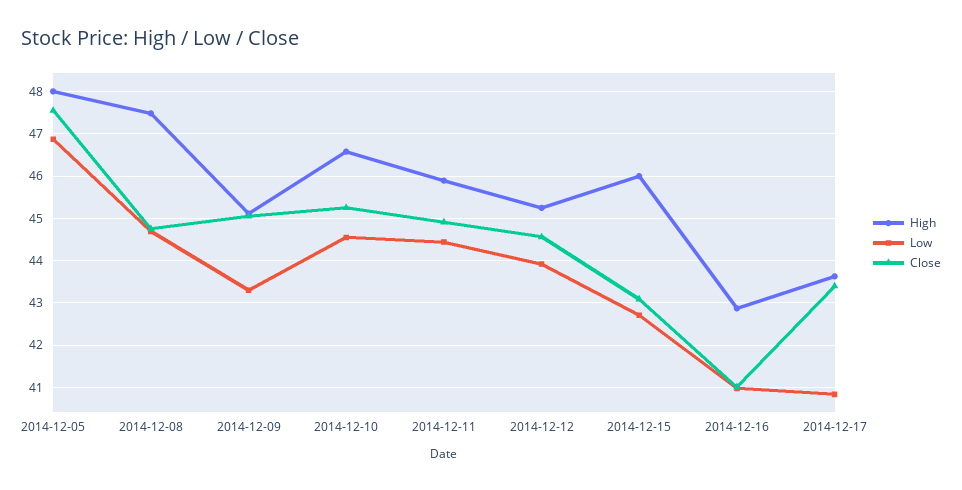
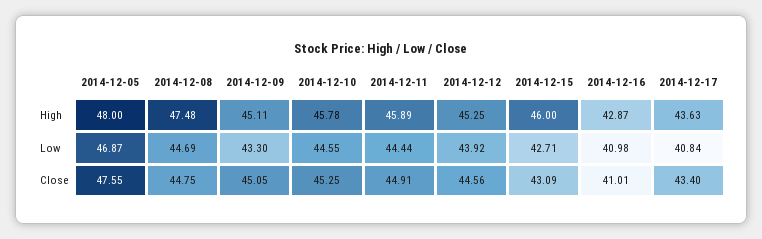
High, 2014-12-10: 46.6 -> 45.78

